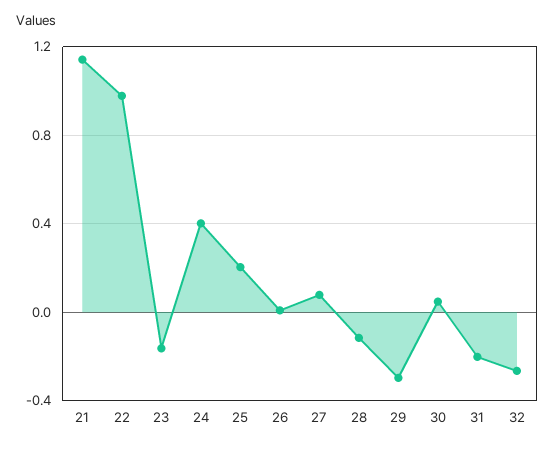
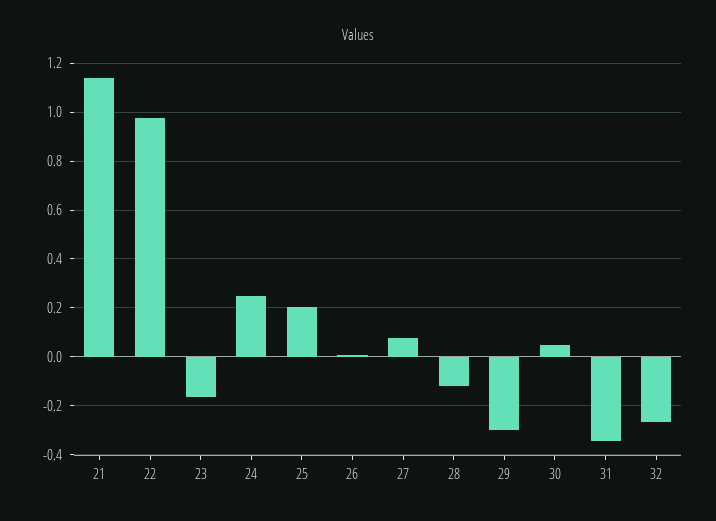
24: 0.4 -> 0.25
31: -0.2 -> -0.35

